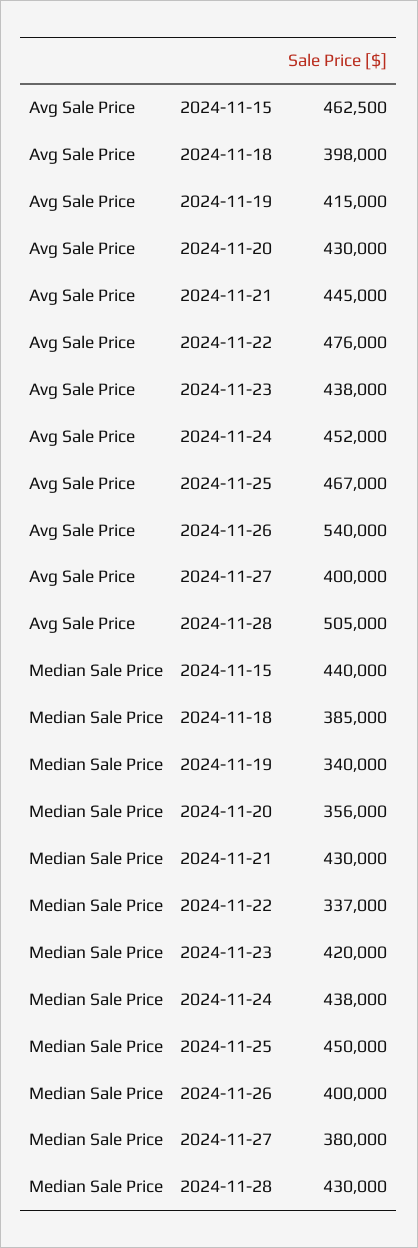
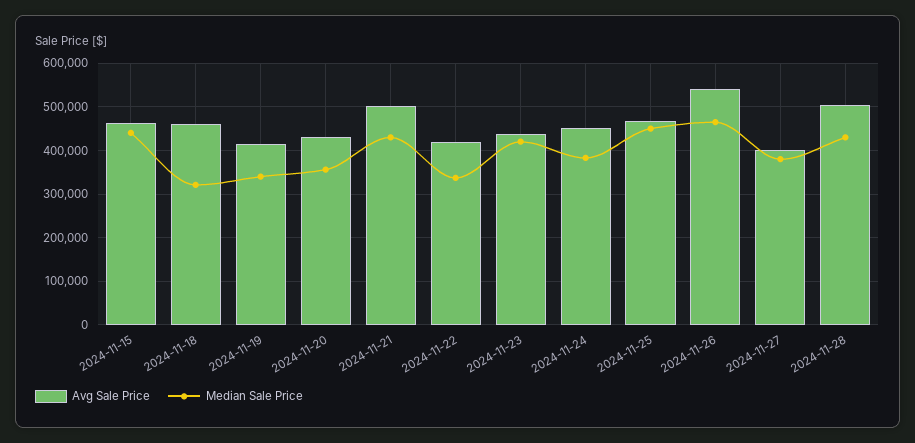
Avg Sale Price, 2024-11-18: 398000 -> 460000
Avg Sale Price, 2024-11-21: 445000 -> 500000
Avg Sale Price, 2024-11-22: 476000 -> 420000
Median Sale Price, 2024-11-18: 385000 -> 320000
Median Sale Price, 2024-11-24: 438000 -> 380000
Median Sale Price, 2024-11-26: 400000 -> 460000

